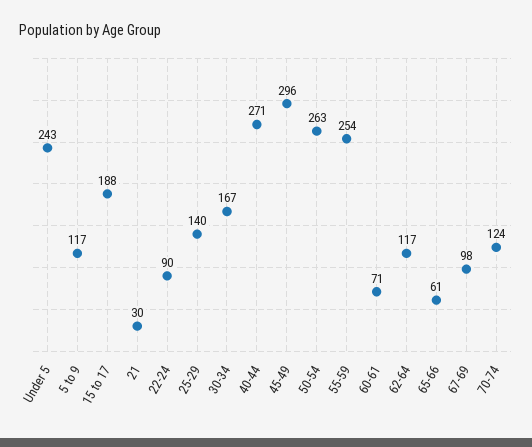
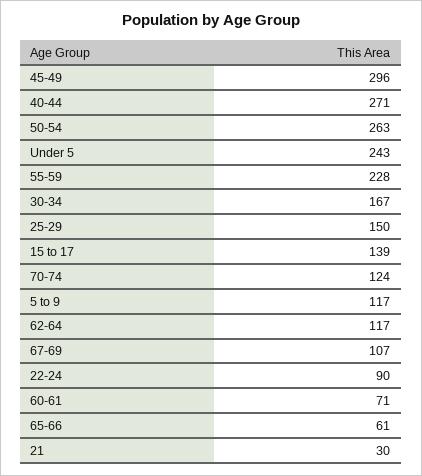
15 to 17: 188 -> 139
25-29: 140 -> 150
55-59: 254 -> 228
67-69: 98 -> 107

